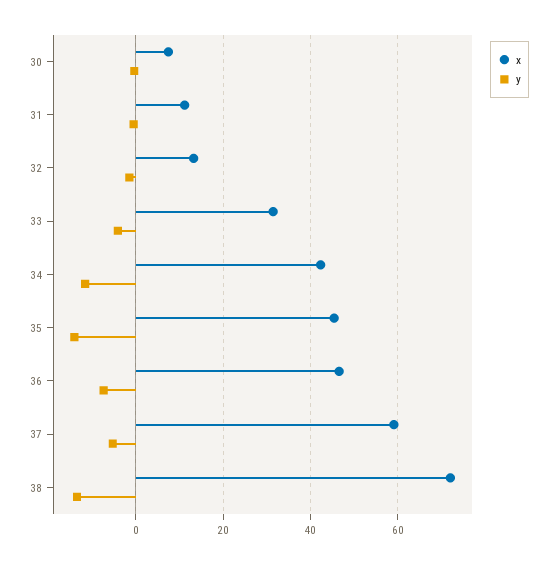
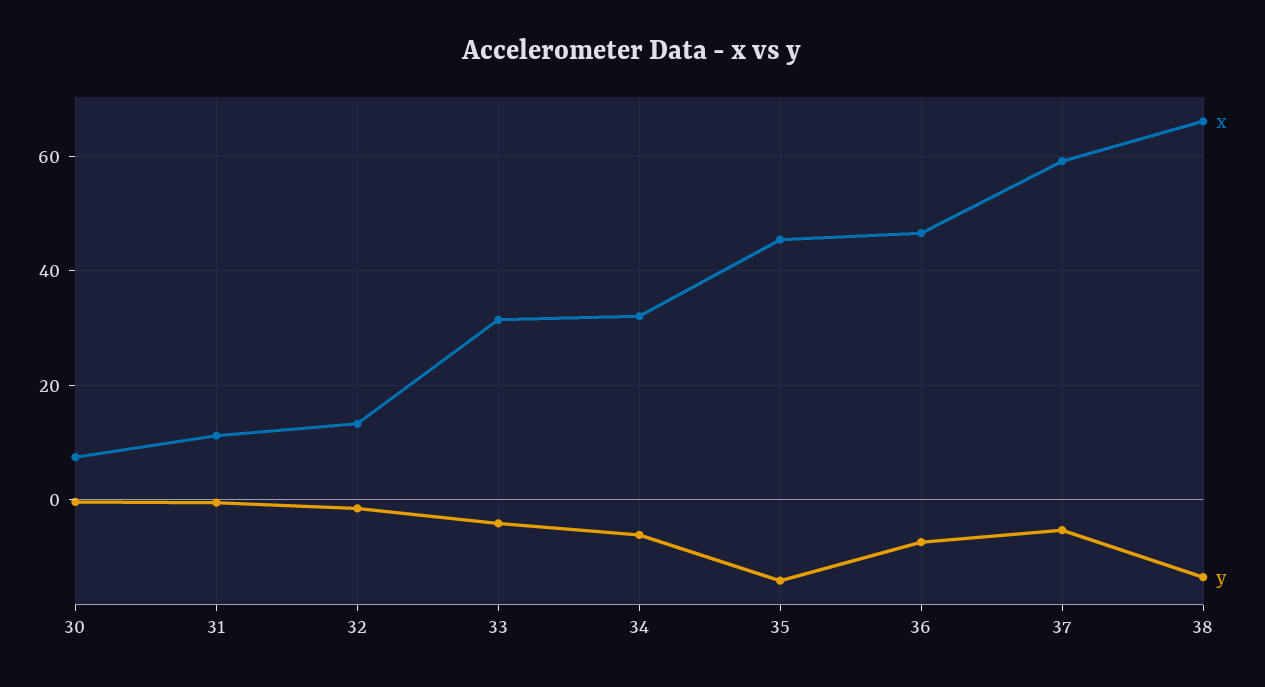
x, 34: 42 -> 32
y, 34: -12 -> -6
x, 38: 72 -> 66

